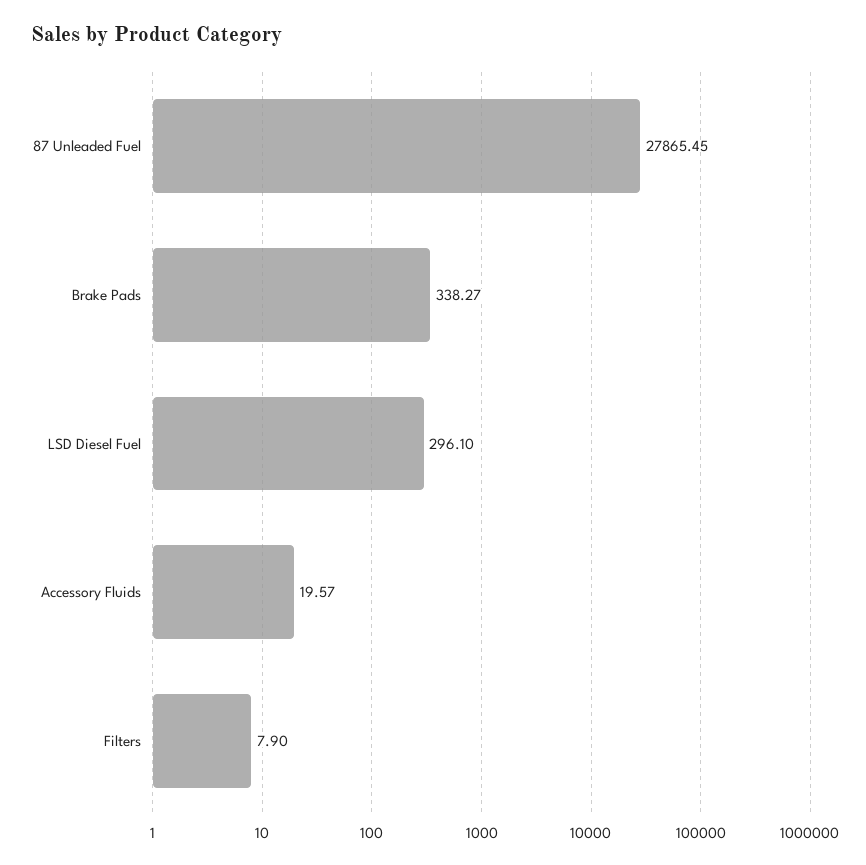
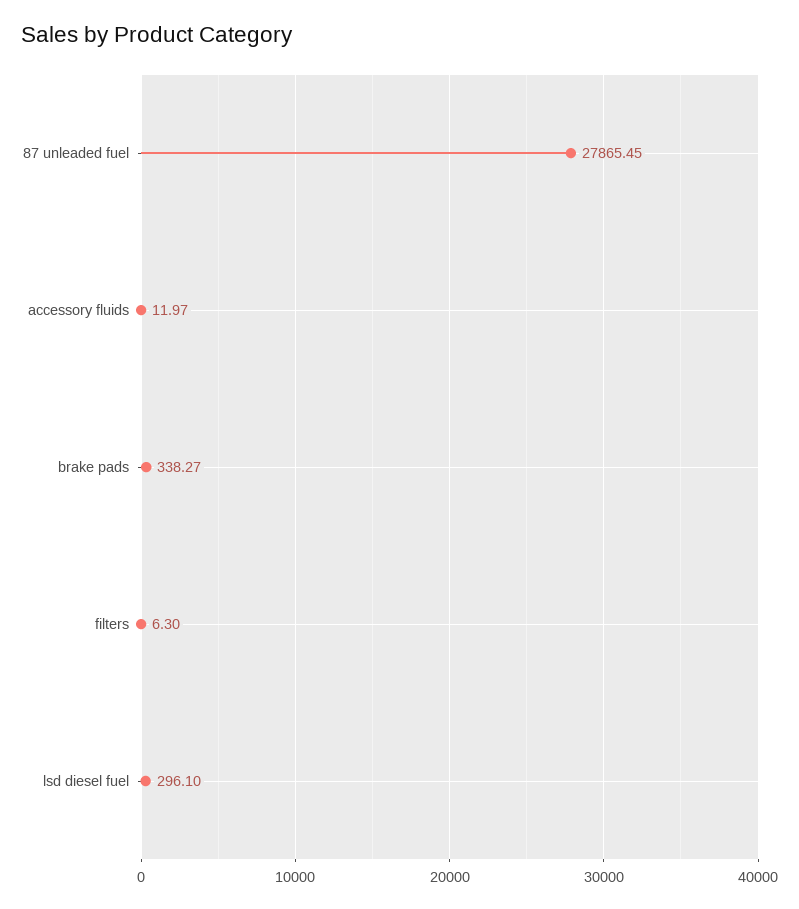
Accessory Fluids: 19.57 -> 11.97
Filters: 7.9 -> 6.3

